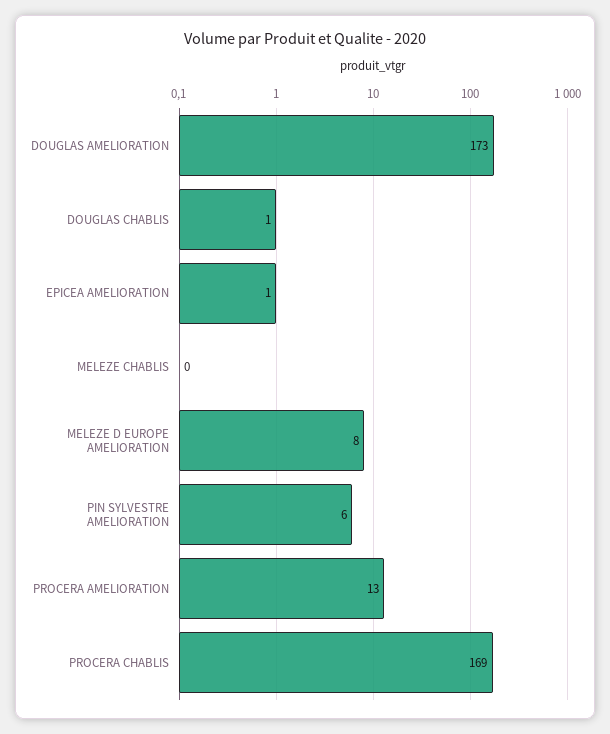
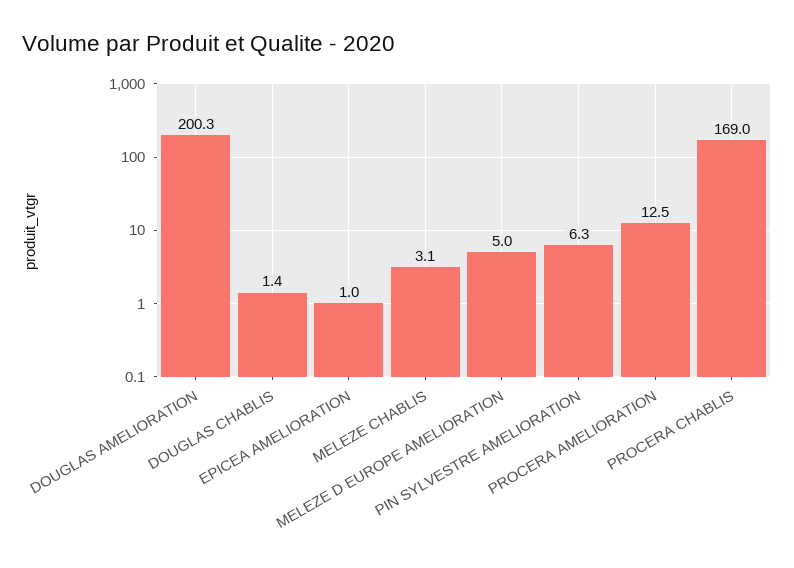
DOUGLAS AMELIORATION: 173 -> 200.3
MELEZE CHABLIS: 0 -> 3.1
MELEZE D EUROPE AMELIORATION: 8 -> 5

